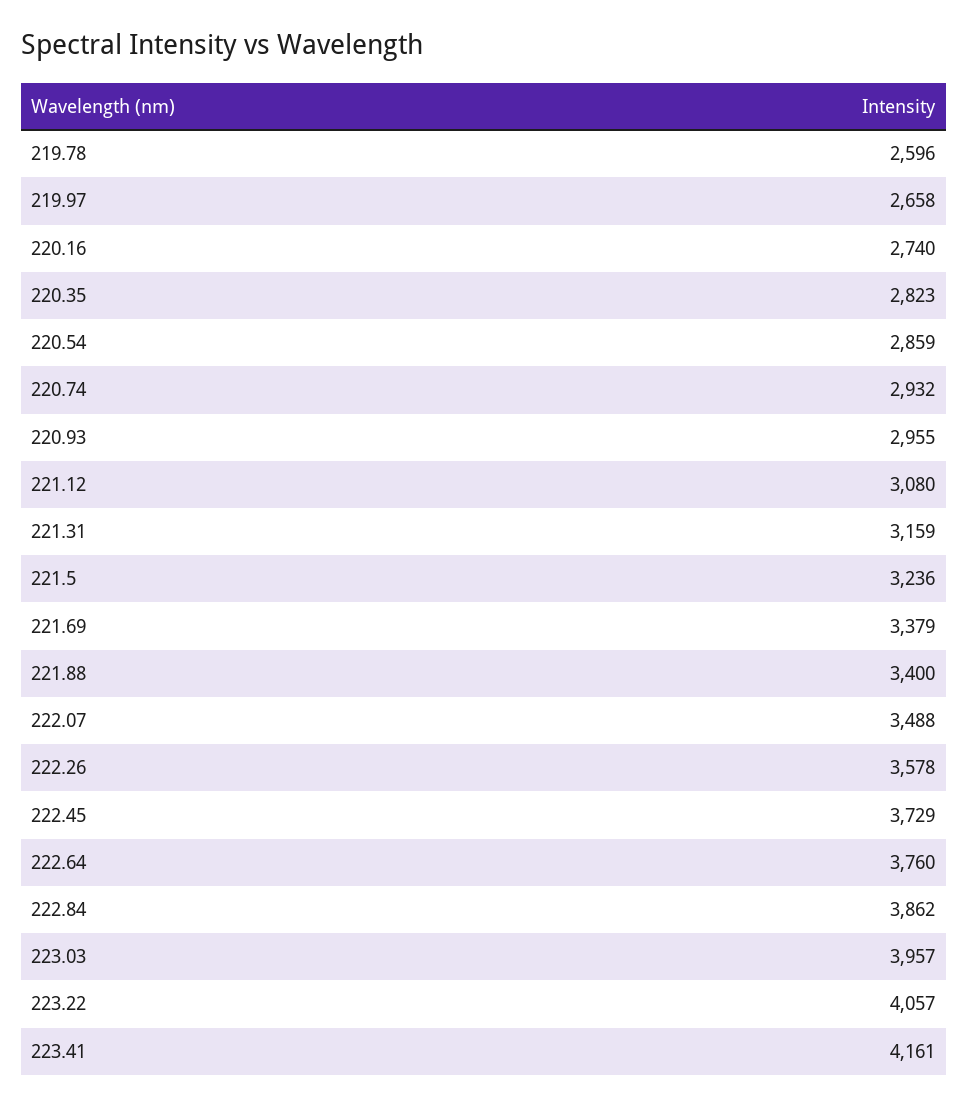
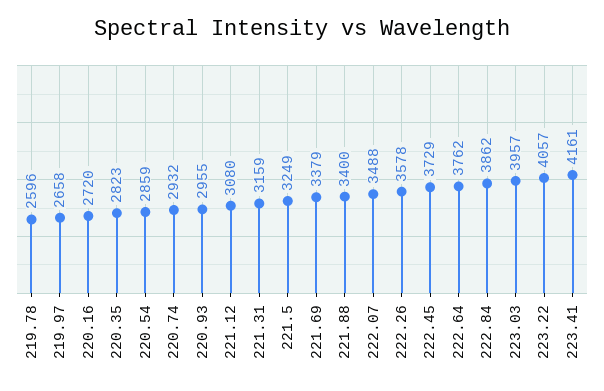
220.16: 2740 -> 2720
221.5: 3236 -> 3249
222.64: 3760 -> 3762

